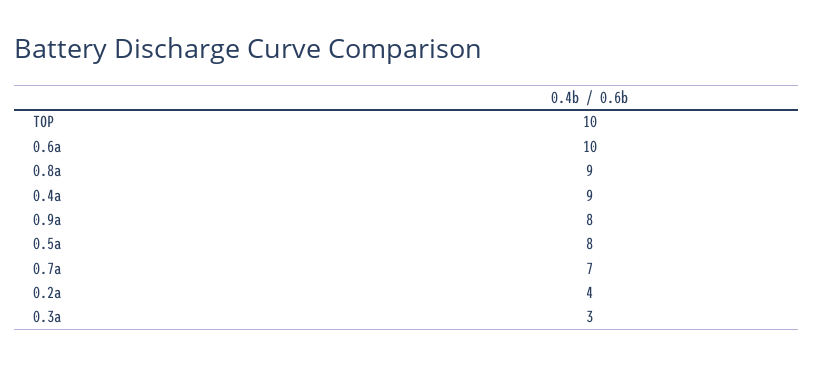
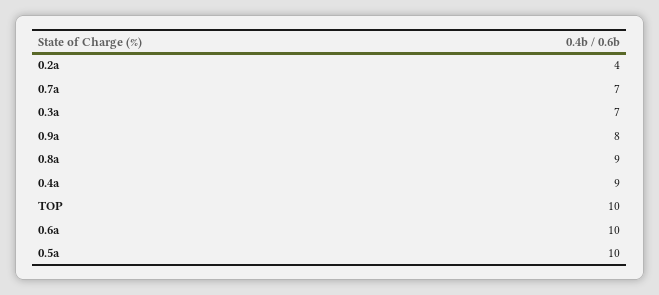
0.5a: 8 -> 10
0.3a: 3 -> 7

